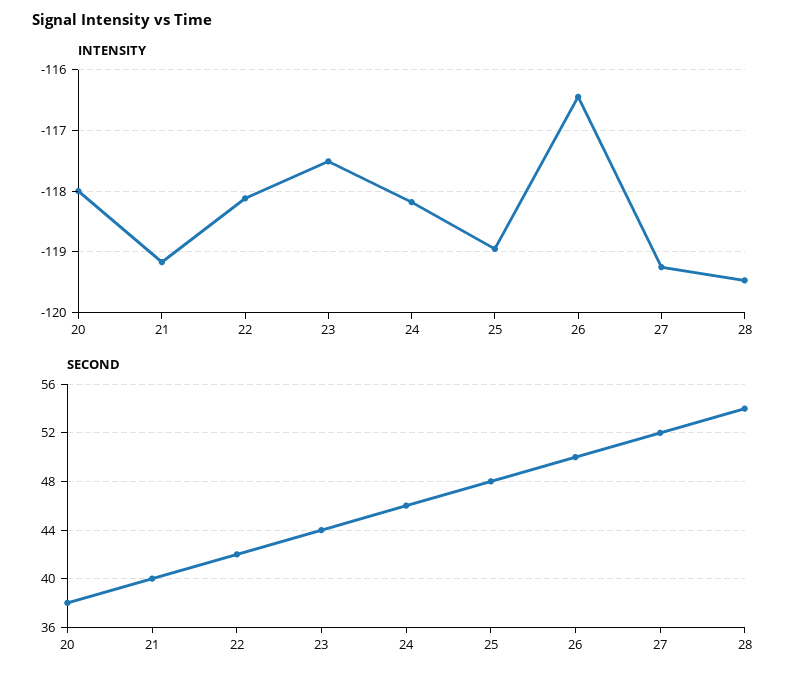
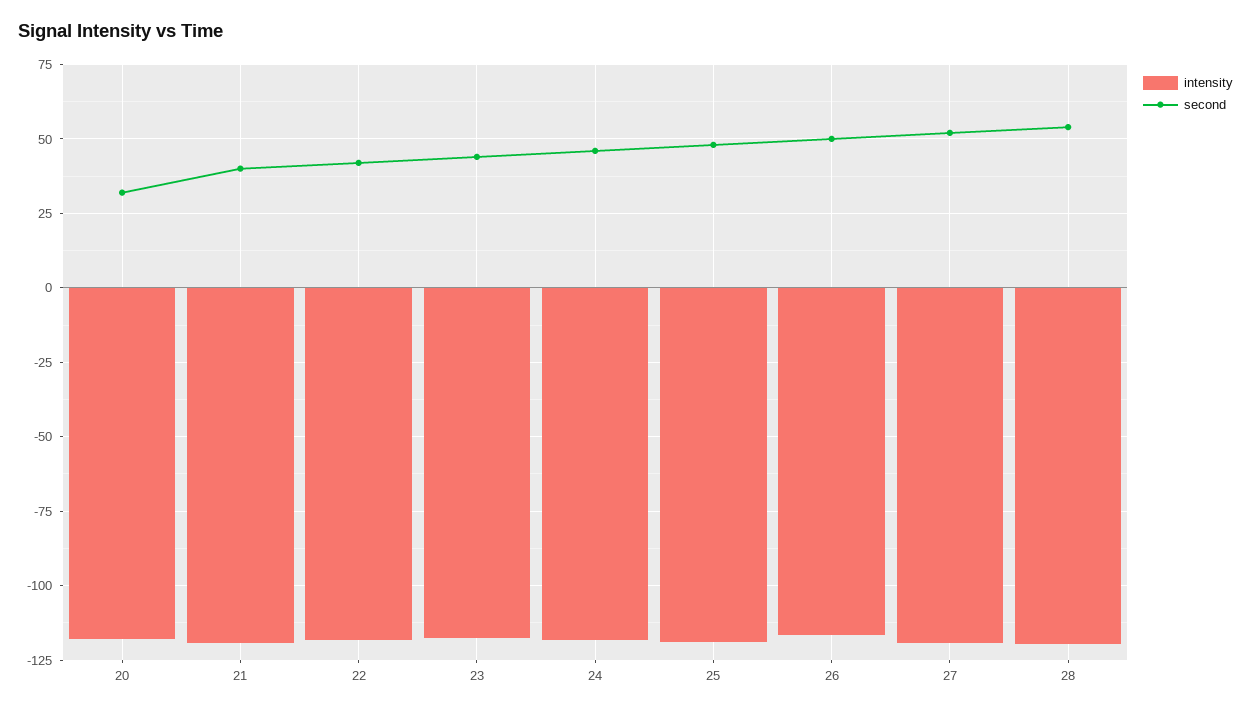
SECOND, 20: 38 -> 32.5

